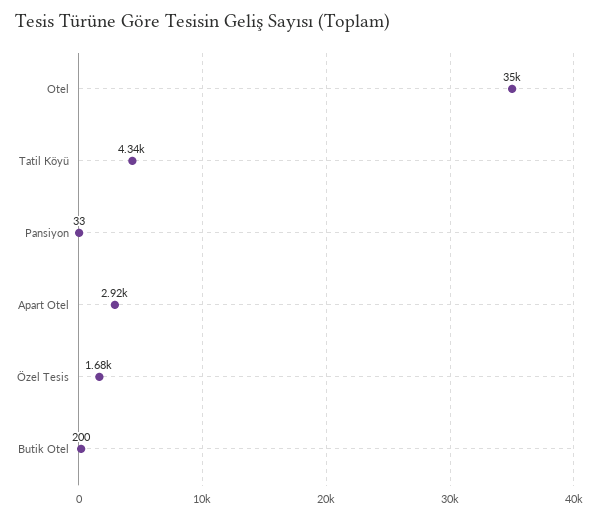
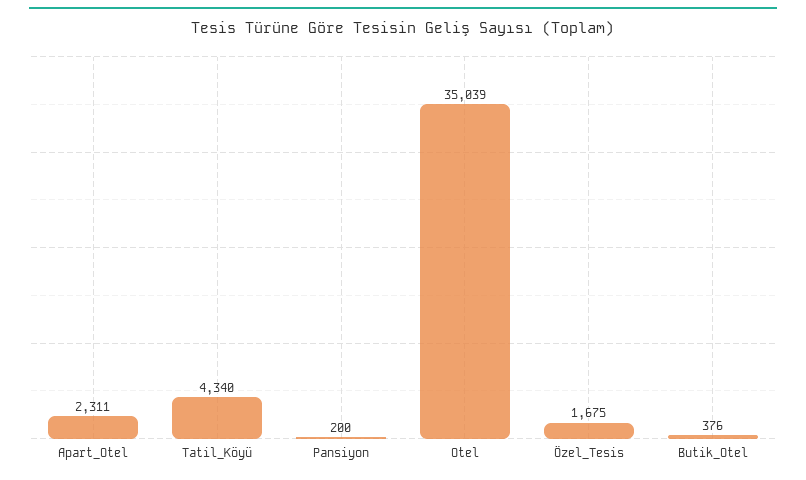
Pansiyon: 33 -> 200
Apart Otel: 2920 -> 2311
Butik Otel: 200 -> 376

